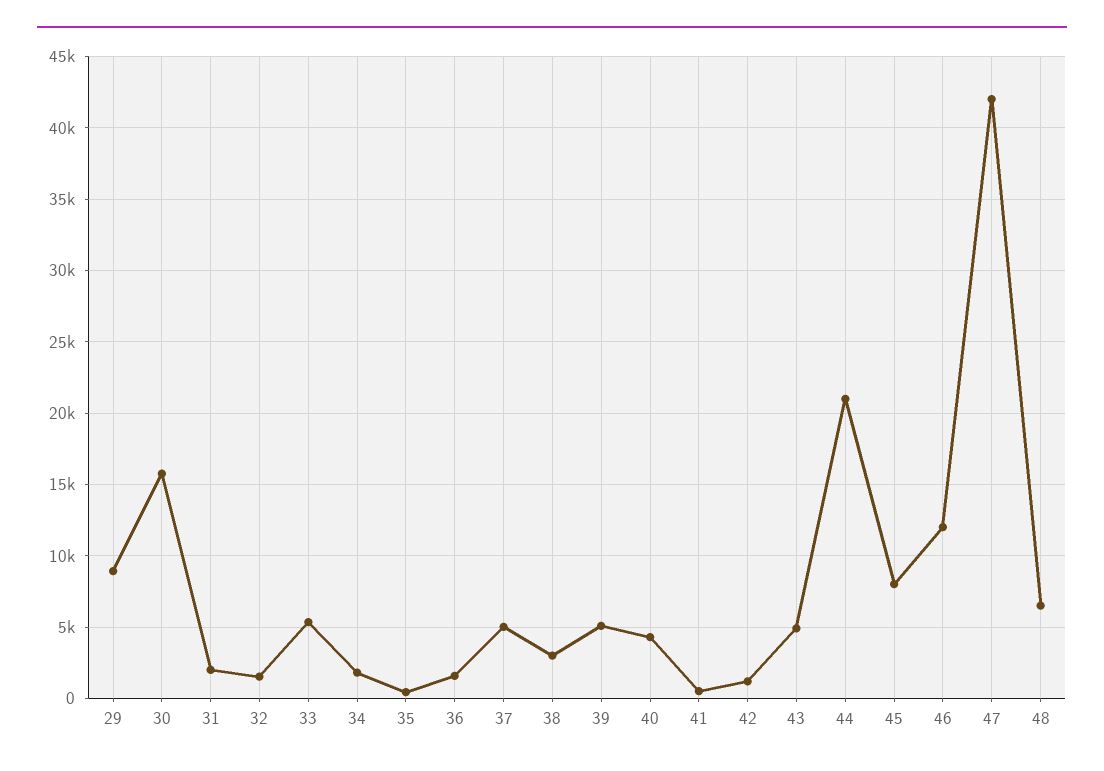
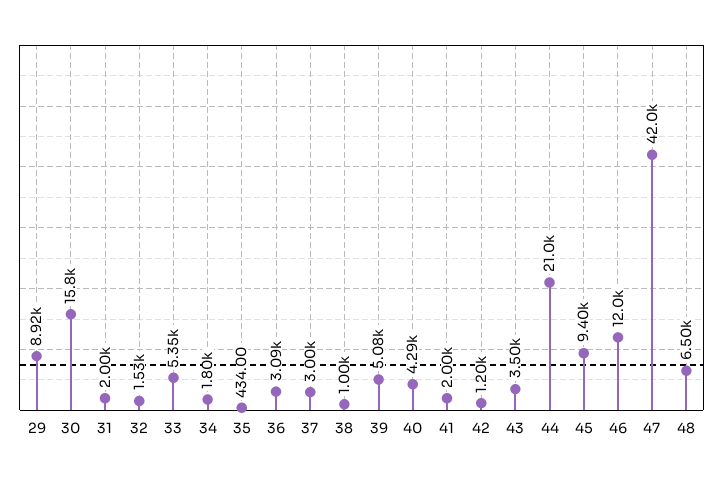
36: 1500 -> 3090
37: 5000 -> 3000
38: 3000 -> 1000
41: 500 -> 2000
43: 5000 -> 3500
45: 8000 -> 9400

